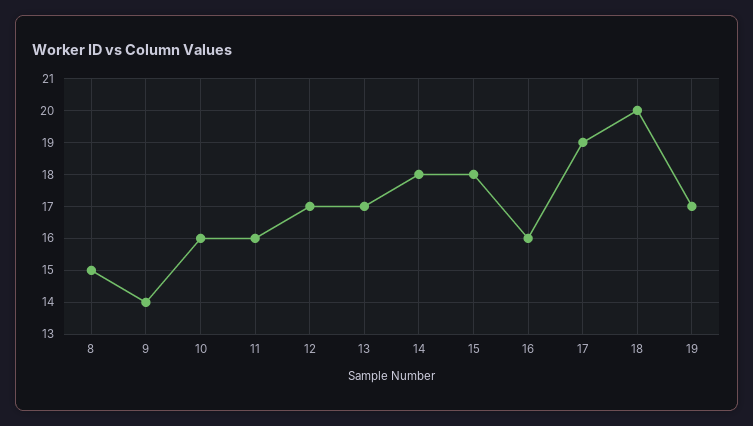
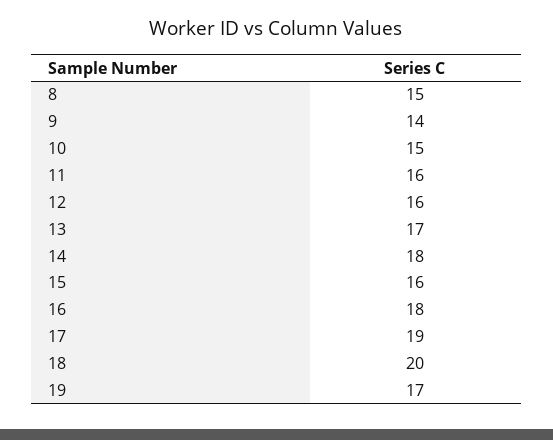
10: 16 -> 15
12: 17 -> 16
15: 18 -> 16
16: 16 -> 18

